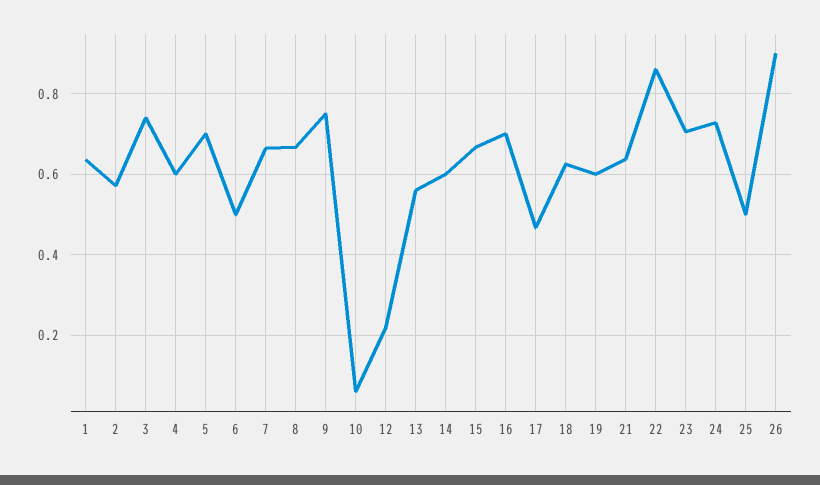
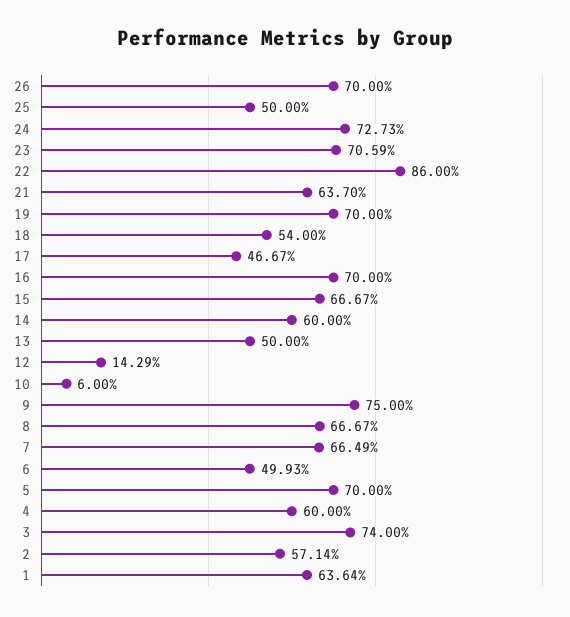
12: 0.22 -> 0.1429
13: 0.56 -> 0.5
18: 0.62 -> 0.54
19: 0.6 -> 0.7
26: 0.9 -> 0.7

